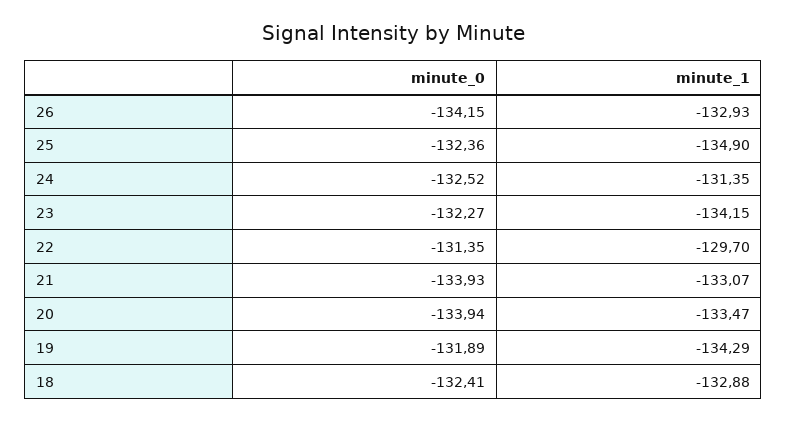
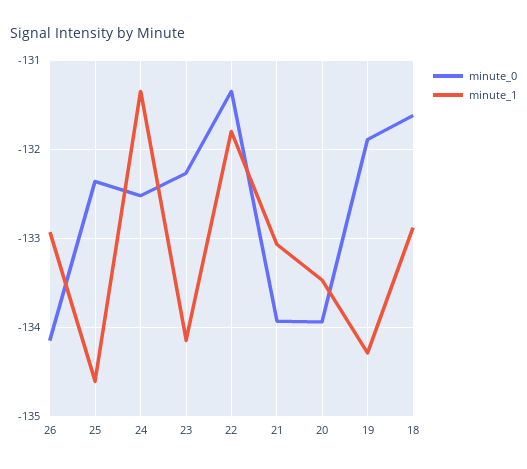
minute_1, 25: -134.9 -> -134.6
minute_1, 22: -129.7 -> -131.8
minute_0, 18: -132.41 -> -131.6

